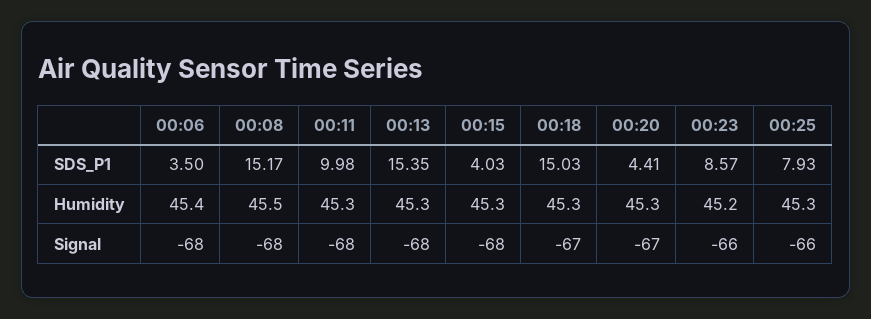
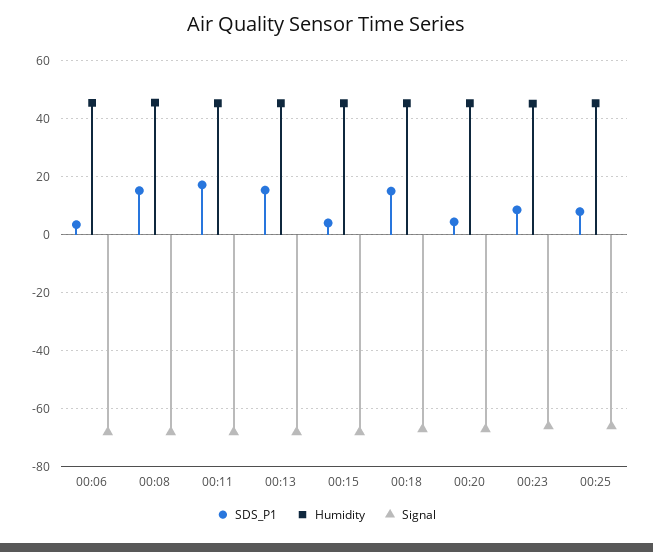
SDS_P1, 00:11: 9.98 -> 17.5

